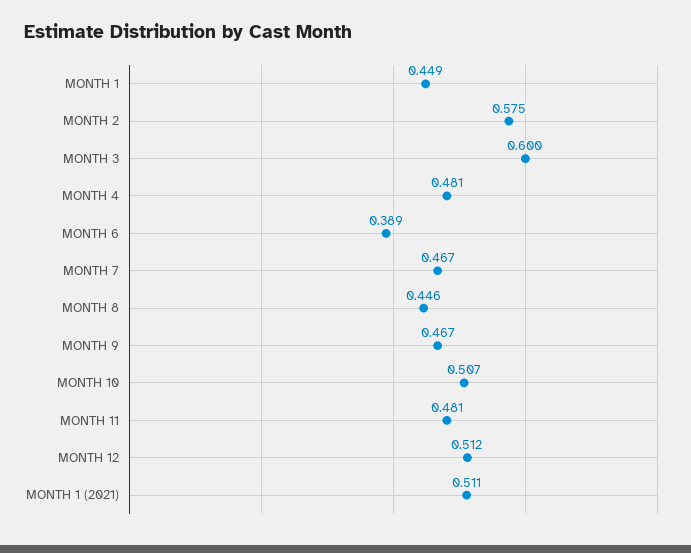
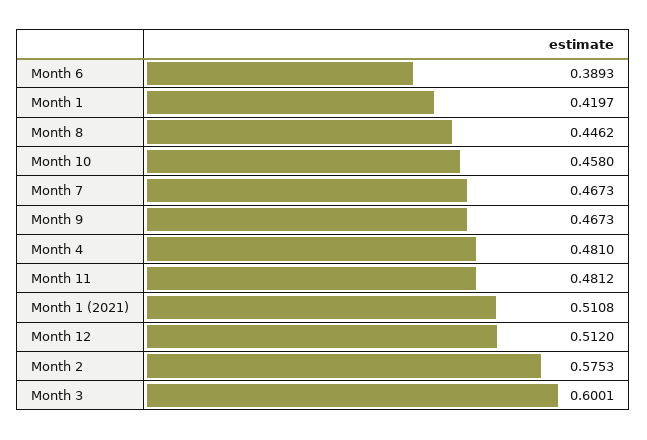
MONTH 1: 0.449 -> 0.4197
MONTH 10: 0.507 -> 0.458

